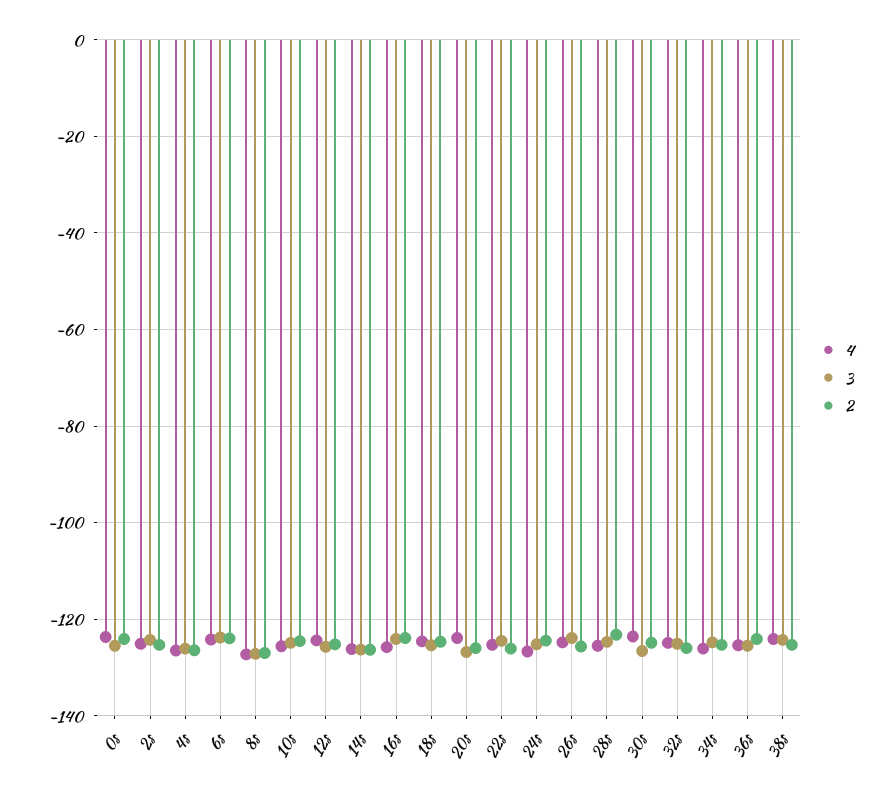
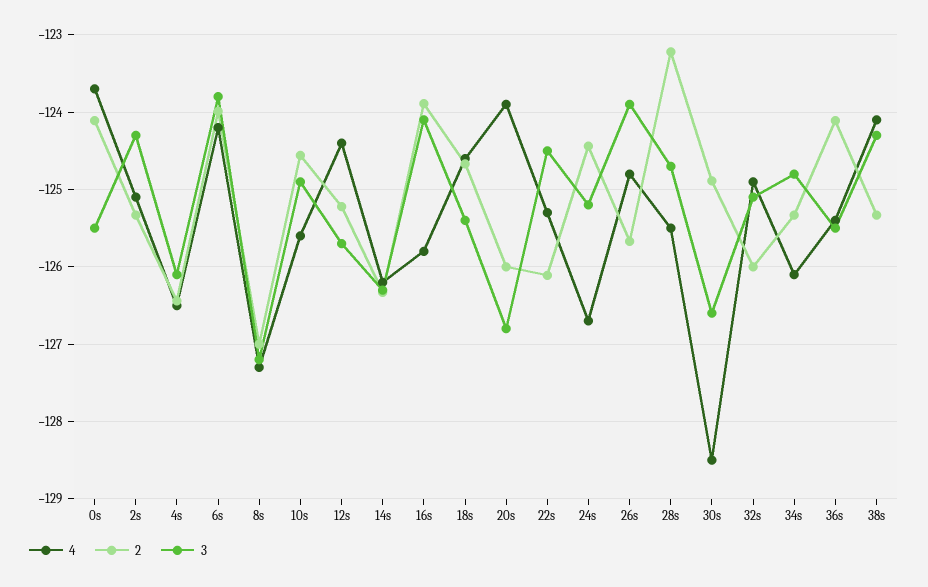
4, 30s: -124 -> -128.5

